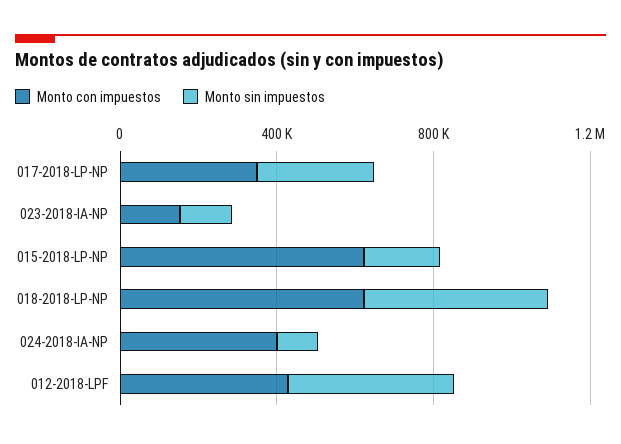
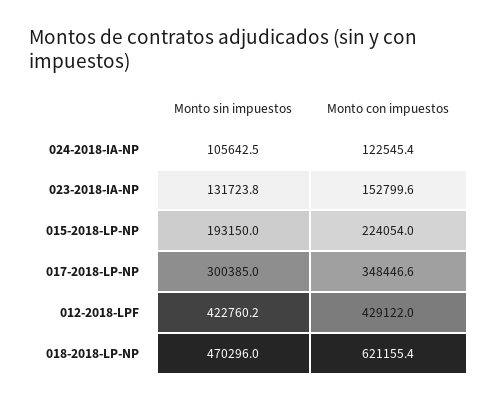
Monto con impuestos, 015-2018-LP-NP: 600000 -> 224054
Monto con impuestos, 024-2018-IA-NP: 400000 -> 122545.4

